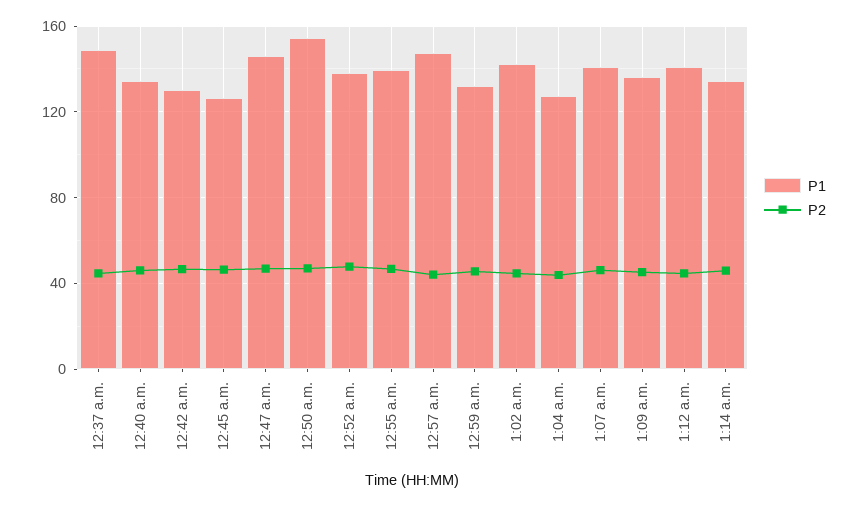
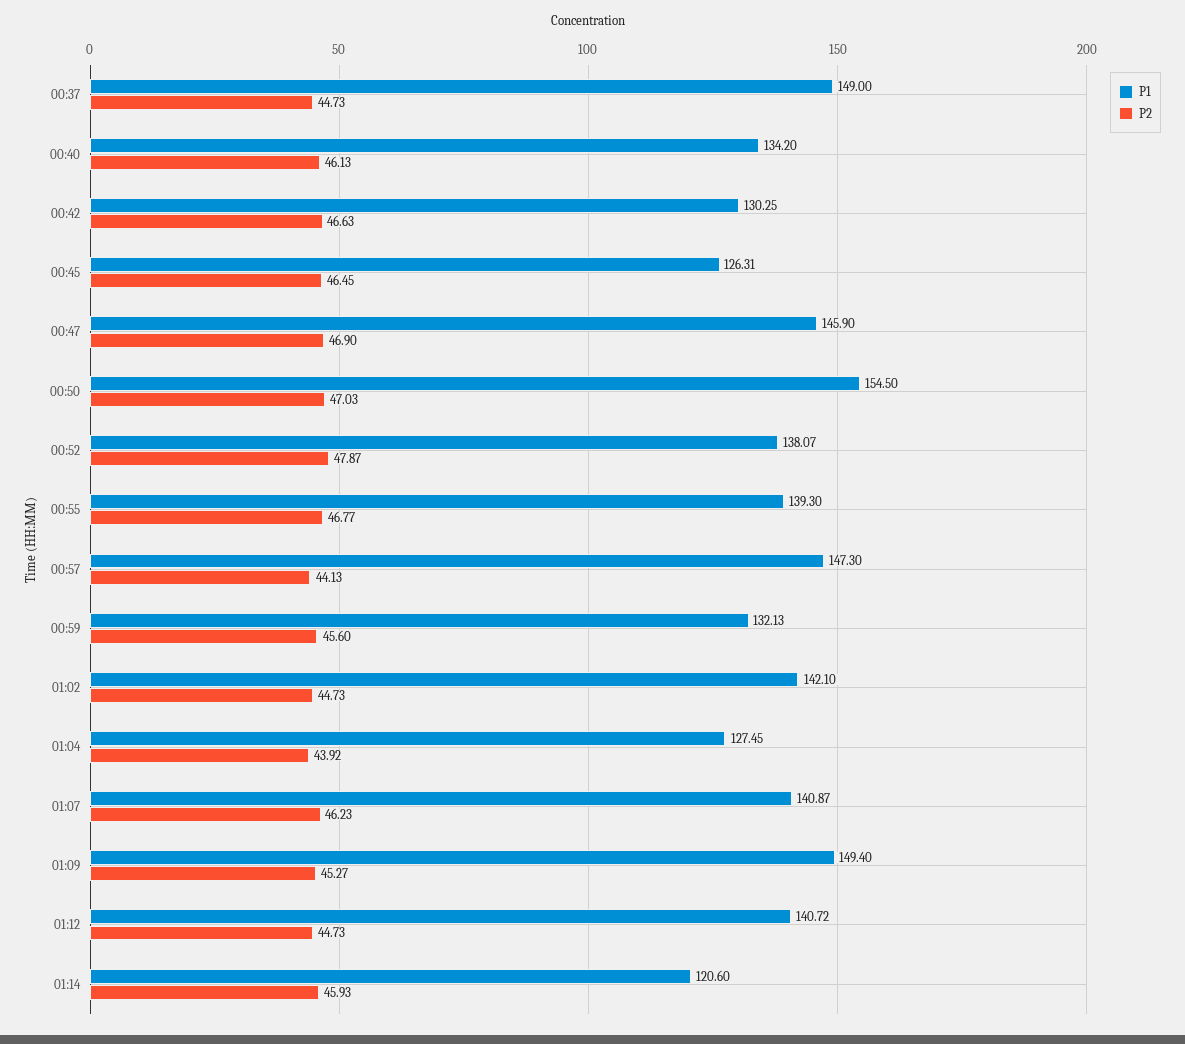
P1, 1:09 a.m.: 135 -> 149.4
P1, 1:14 a.m.: 135 -> 120.6

